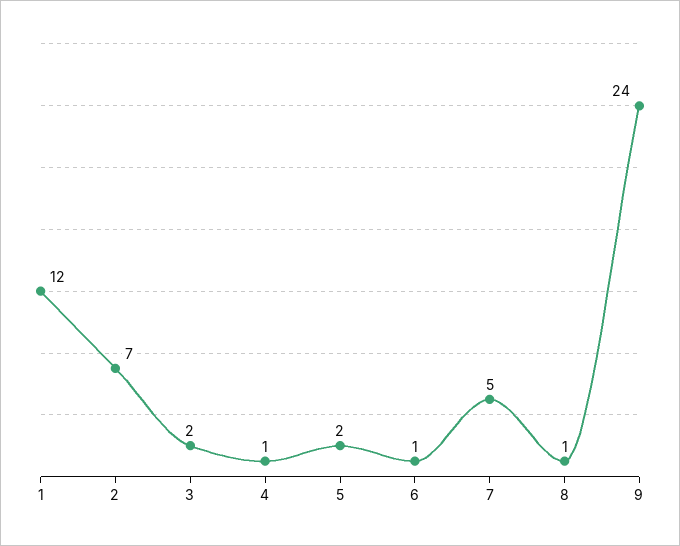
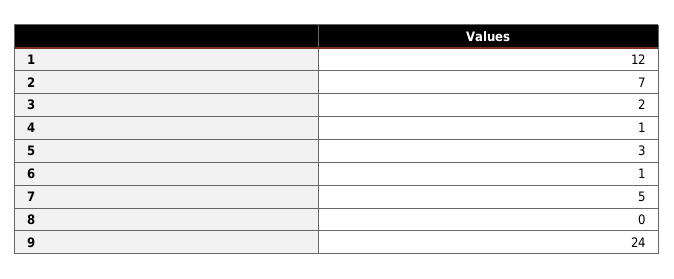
5: 2 -> 3
8: 1 -> 0

